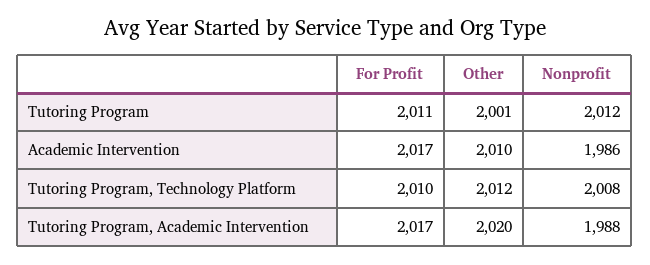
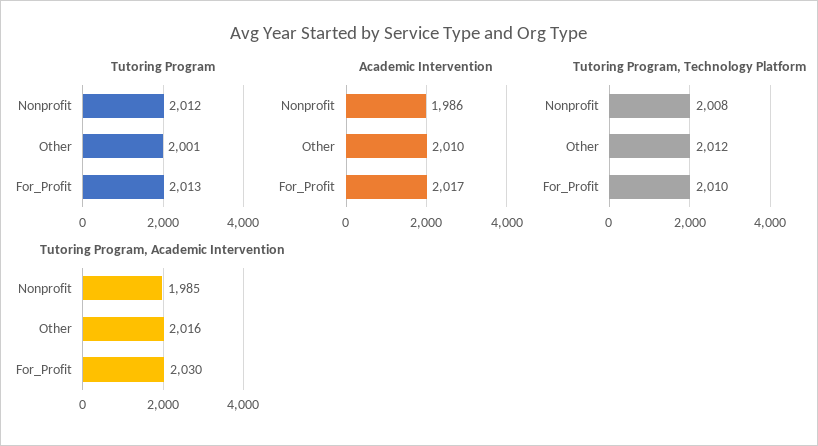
Tutoring Program, For Profit: 2011 -> 2013
Tutoring Program, Academic Intervention, For Profit: 2017 -> 2030
Tutoring Program, Academic Intervention, Other: 2020 -> 2016
Tutoring Program, Academic Intervention, Nonprofit: 1988 -> 1985

